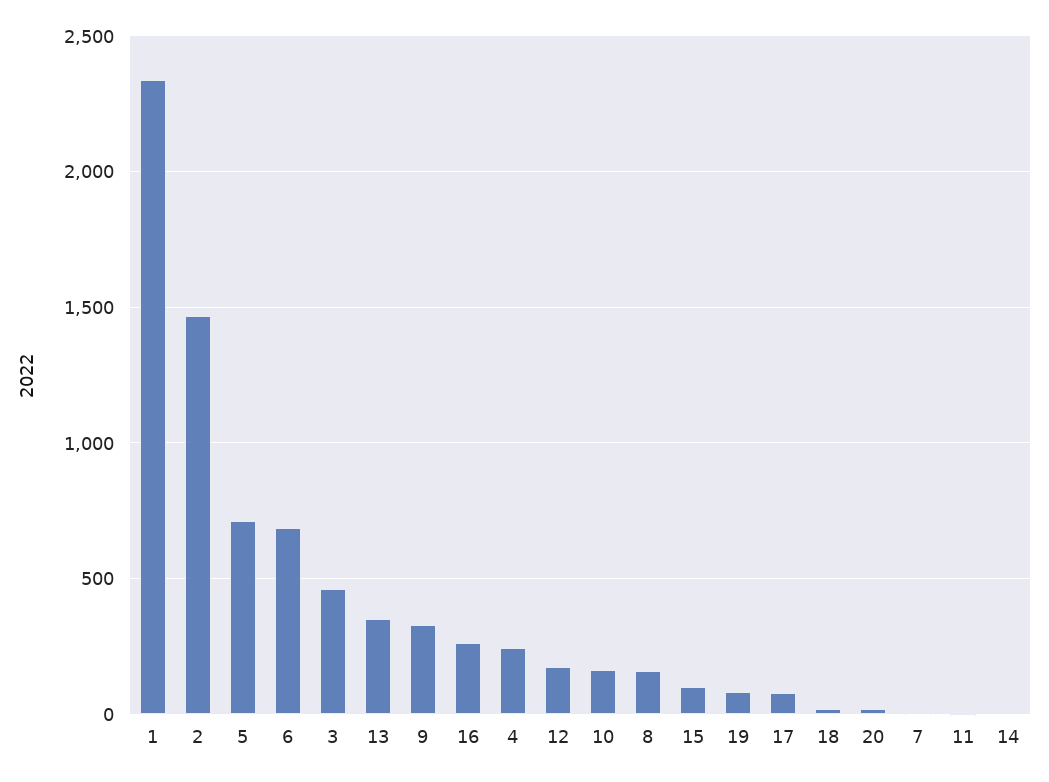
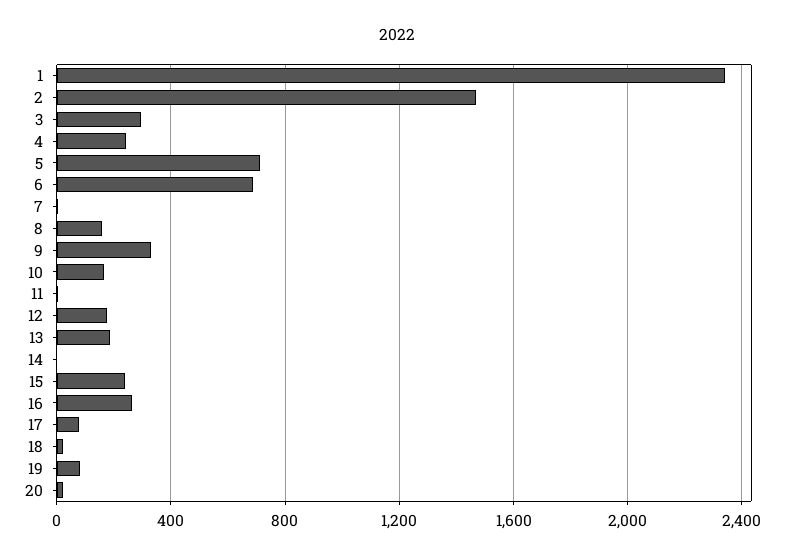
3: 450 -> 300
13: 350 -> 200
15: 100 -> 250

